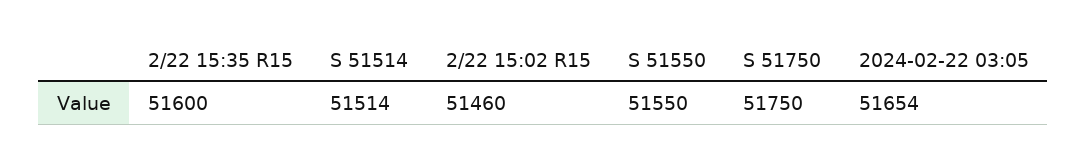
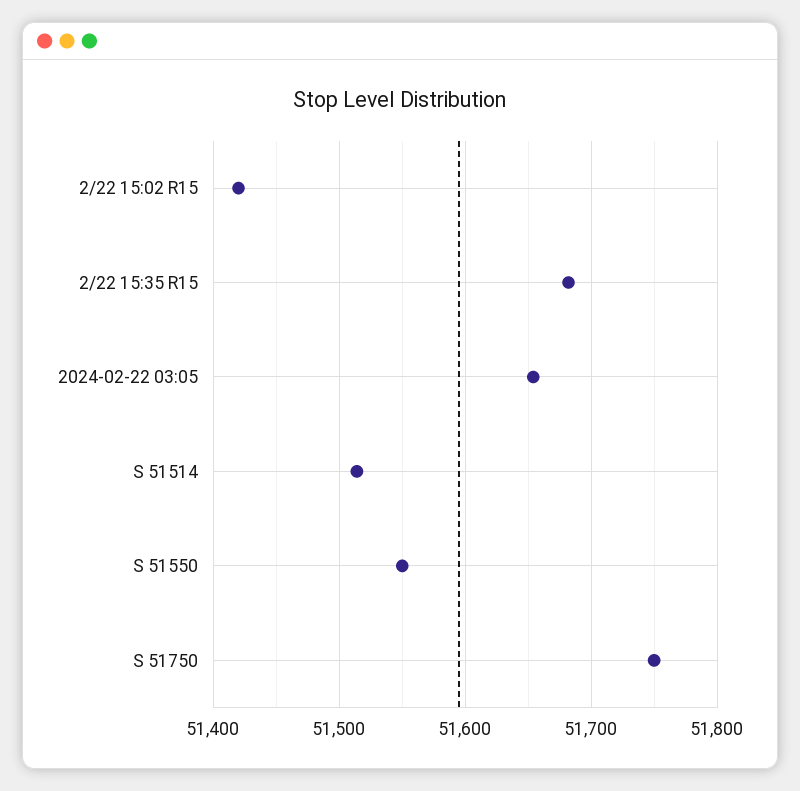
2/22 15:35 R15: 51600 -> 51680
2/22 15:02 R15: 51460 -> 51420

